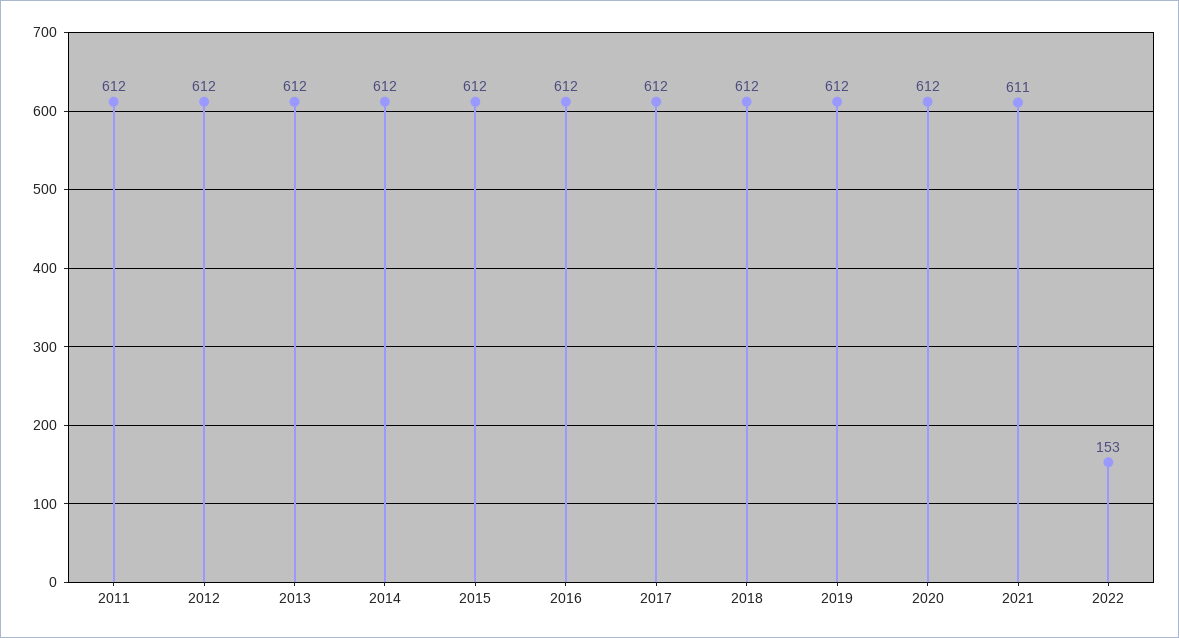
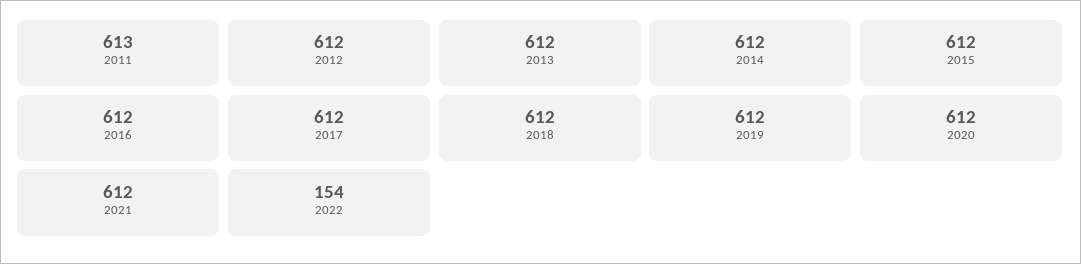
2011: 612 -> 613
2021: 611 -> 612
2022: 153 -> 154

